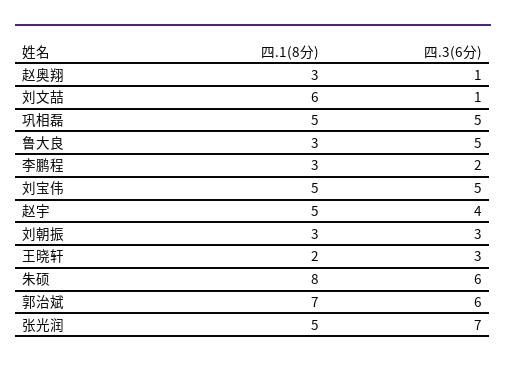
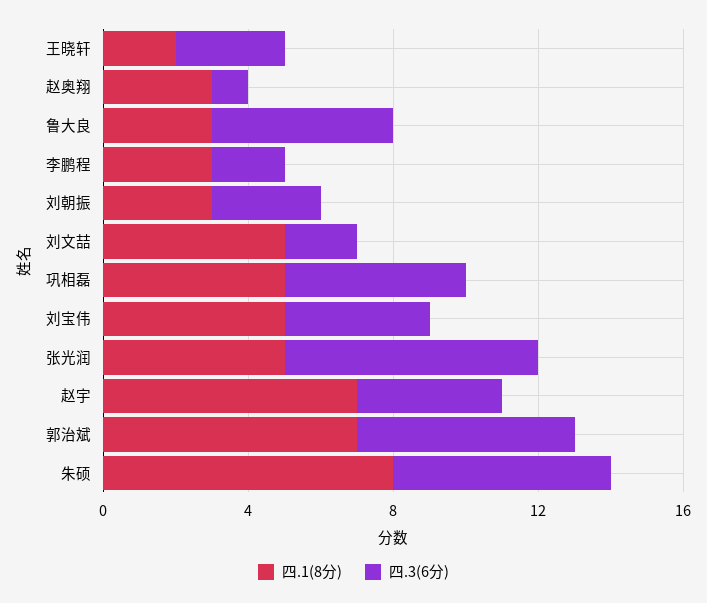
四.1(8分), 刘文喆: 6 -> 5
四.3(6分), 刘文喆: 1 -> 2
四.3(6分), 刘宝伟: 5 -> 4
四.1(8分), 赵宇: 5 -> 7

